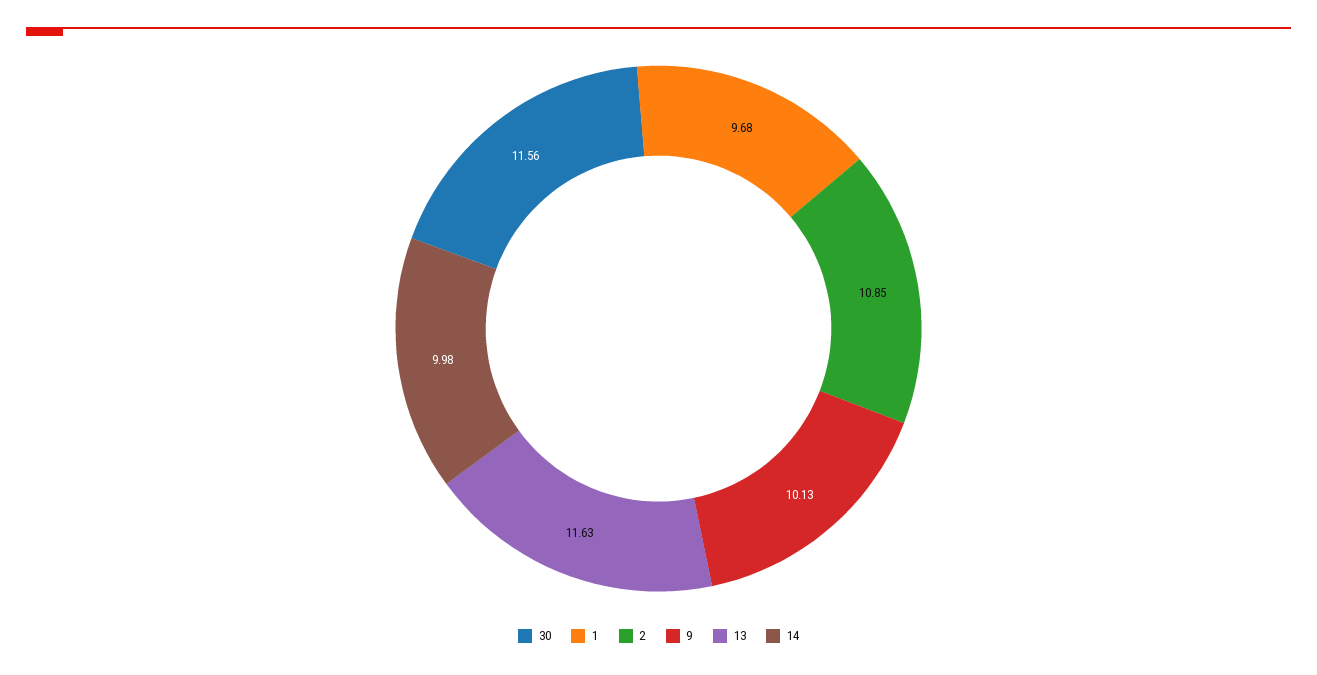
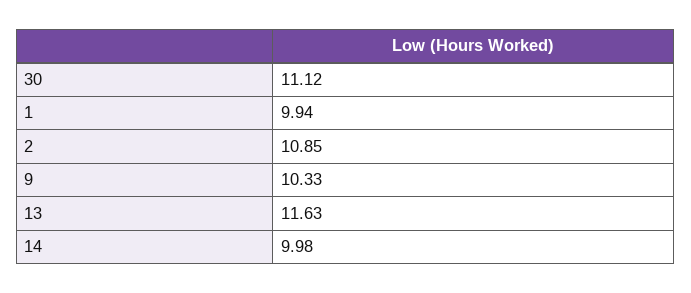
30: 11.56 -> 11.12
1: 9.68 -> 9.94
9: 10.13 -> 10.33

